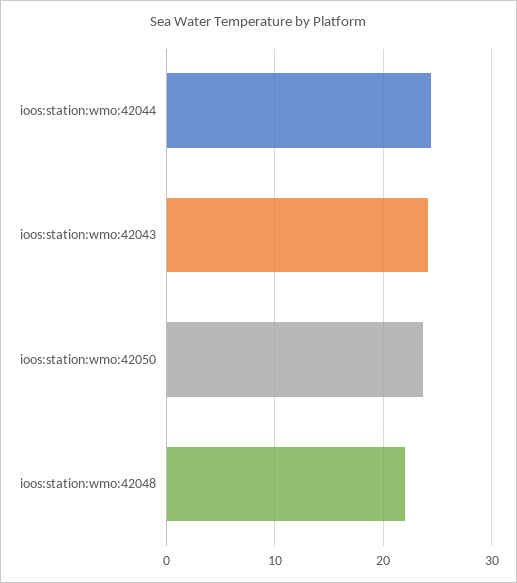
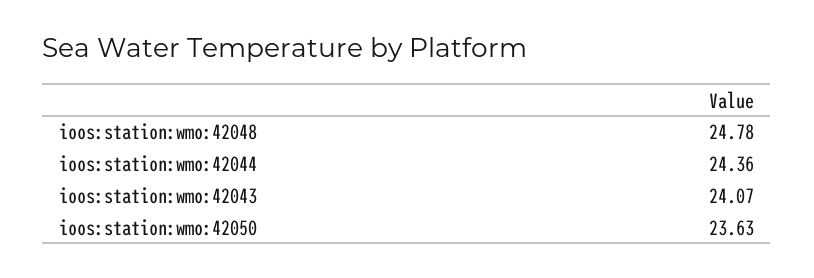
ioos:station:wmo:42048: 22 -> 24.78

